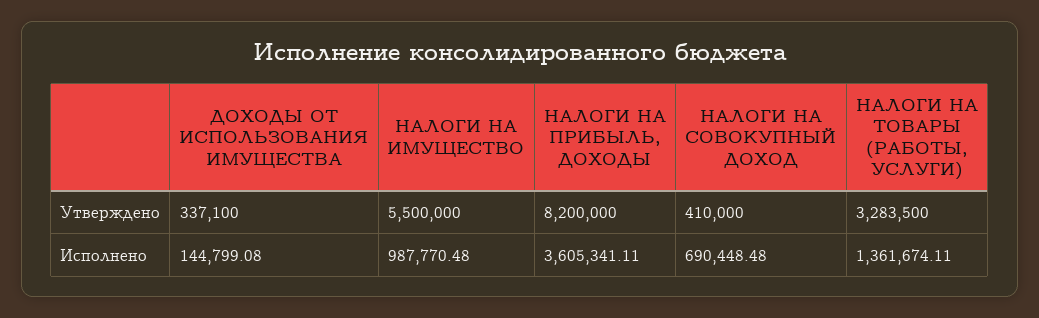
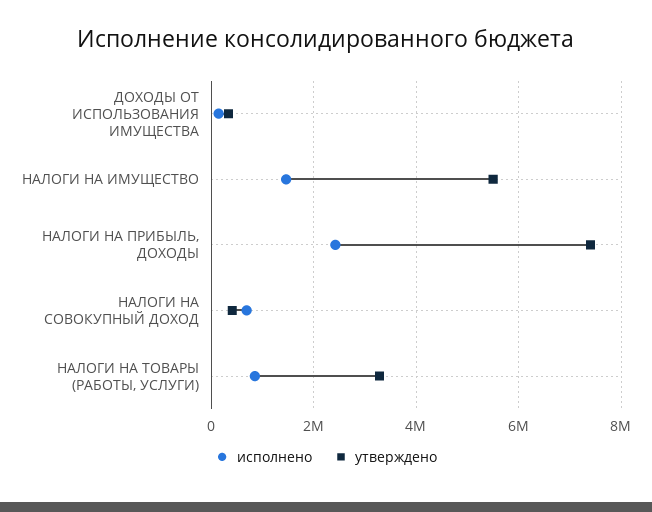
Утверждено, НАЛОГИ НА ПРИБЫЛЬ, ДОХОДЫ: 8200000 -> 7400000
Исполнено, НАЛОГИ НА ИМУЩЕСТВО: 987770.48 -> 1400000
Исполнено, НАЛОГИ НА ПРИБЫЛЬ, ДОХОДЫ: 3605341.11 -> 2400000
Исполнено, НАЛОГИ НА ТОВАРЫ (РАБОТЫ, УСЛУГИ): 1361674.11 -> 800000

